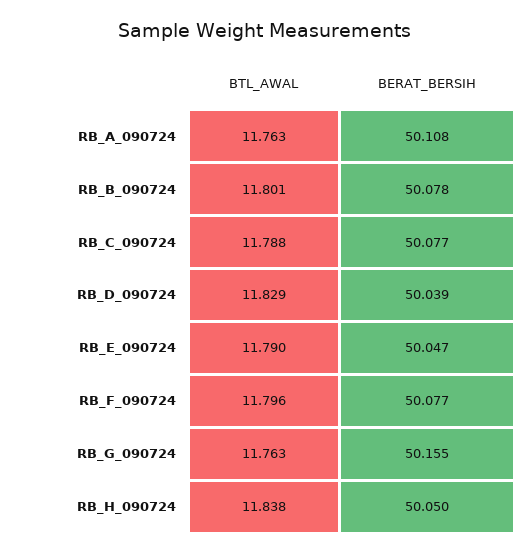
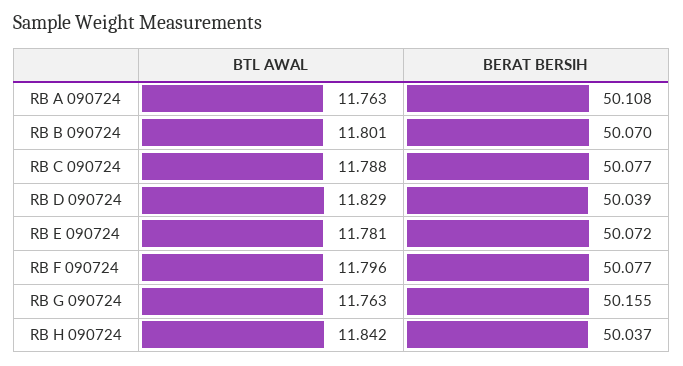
BERAT_BERSIH, RB_B_090724: 50.078 -> 50.07
BTL_AWAL, RB_E_090724: 11.79 -> 11.781
BERAT_BERSIH, RB_E_090724: 50.047 -> 50.072
BTL_AWAL, RB_H_090724: 11.838 -> 11.842
BERAT_BERSIH, RB_H_090724: 50.05 -> 50.037

